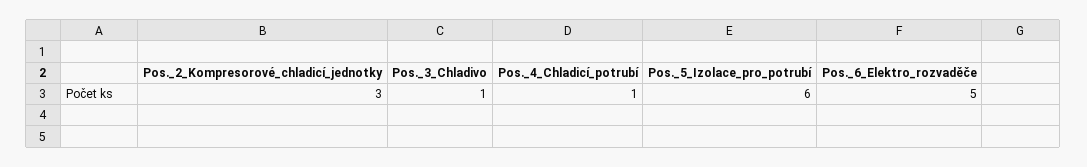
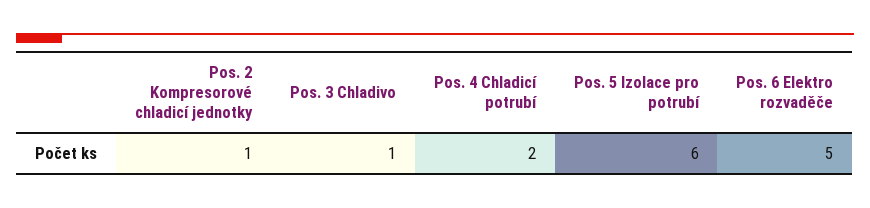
Pos._2_Kompresorové_chladicí_jednotky: 3 -> 1
Pos._4_Chladicí_potrubí: 1 -> 2

